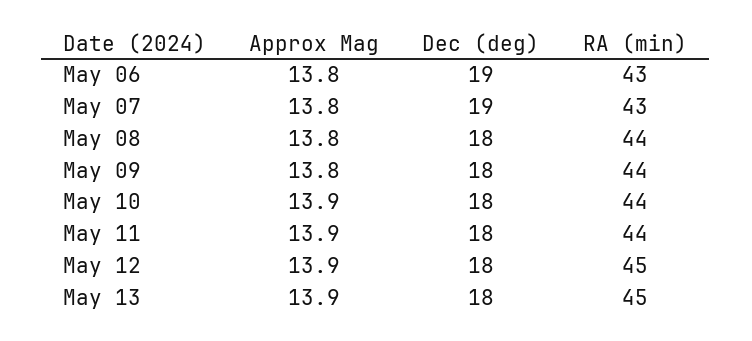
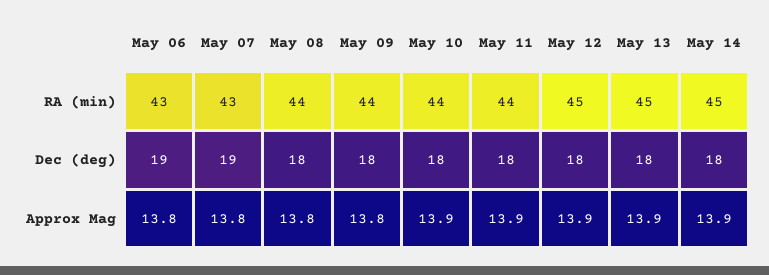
RA (min), May 14: none -> 45
Dec (deg), May 14: none -> 18
Approx Mag, May 14: none -> 13.9

